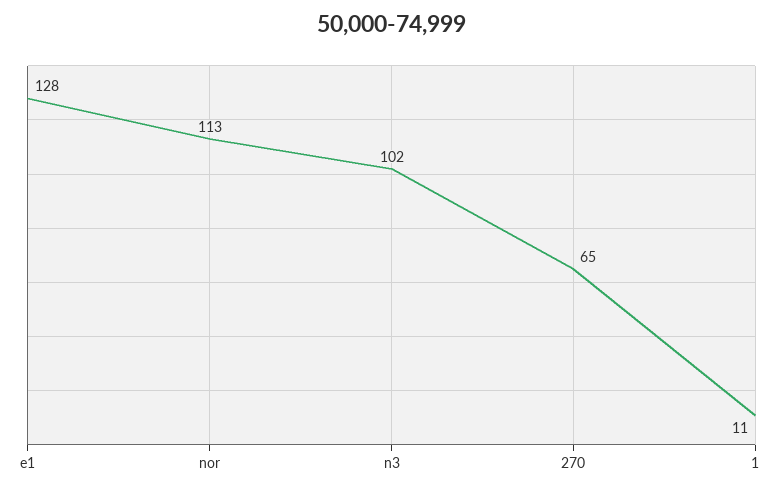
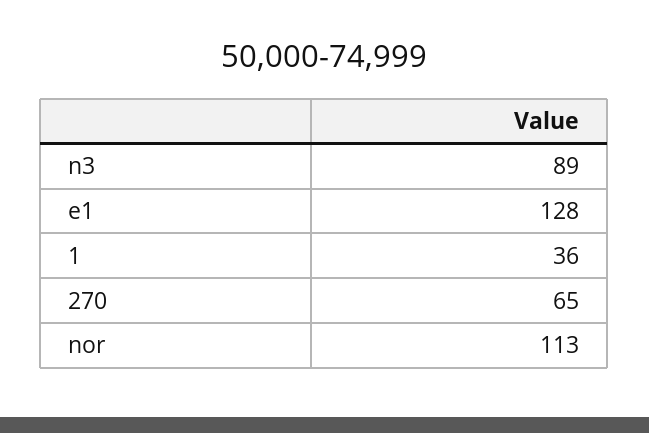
n3: 102 -> 89
1: 11 -> 36

